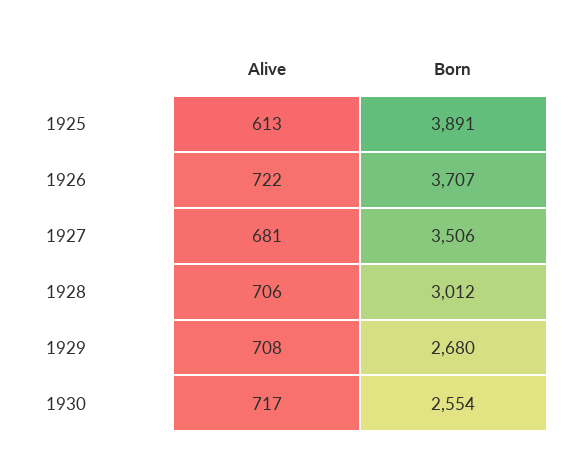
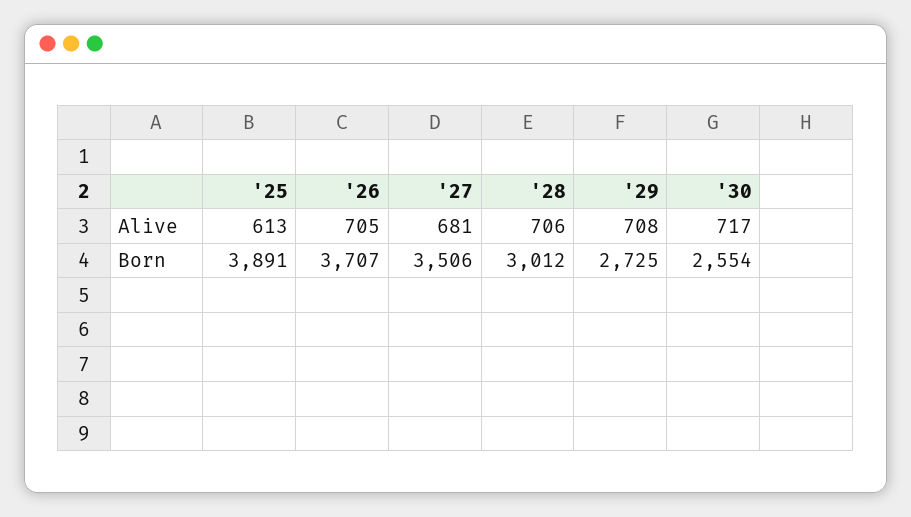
Alive, 1926: 722 -> 705
Born, 1929: 2680 -> 2725

